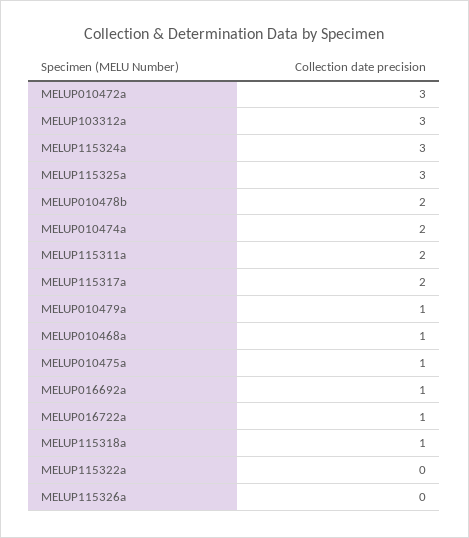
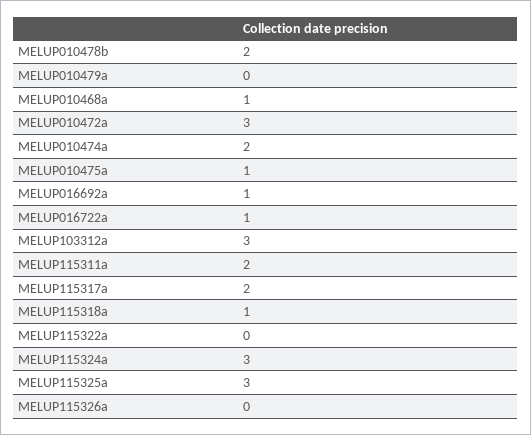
MELUP010479a: 1 -> 0

